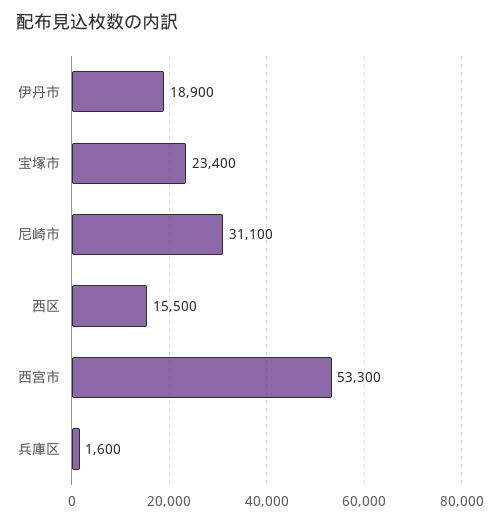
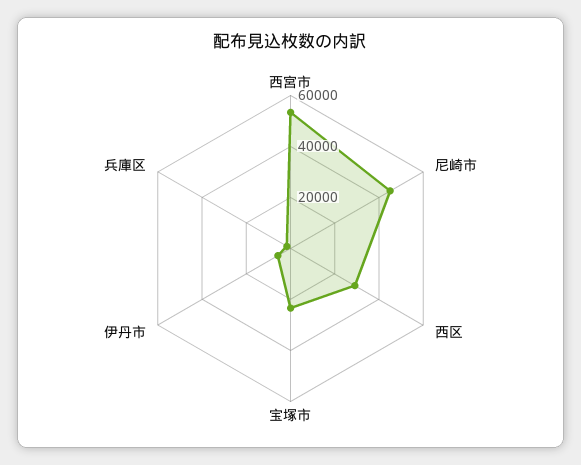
伊丹市: 18900 -> 5000
尼崎市: 31100 -> 45000
西区: 15500 -> 30000

